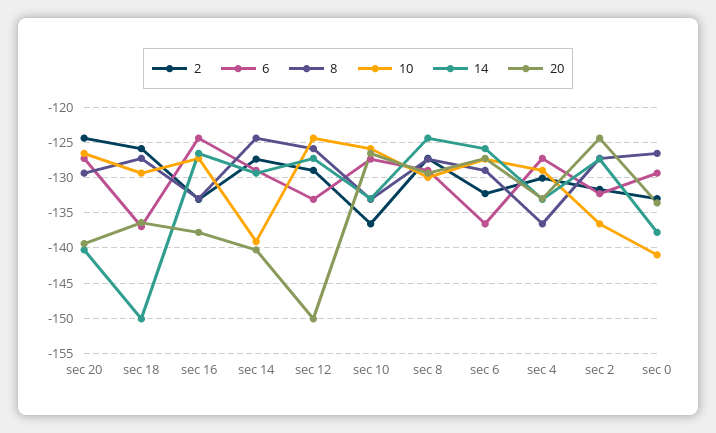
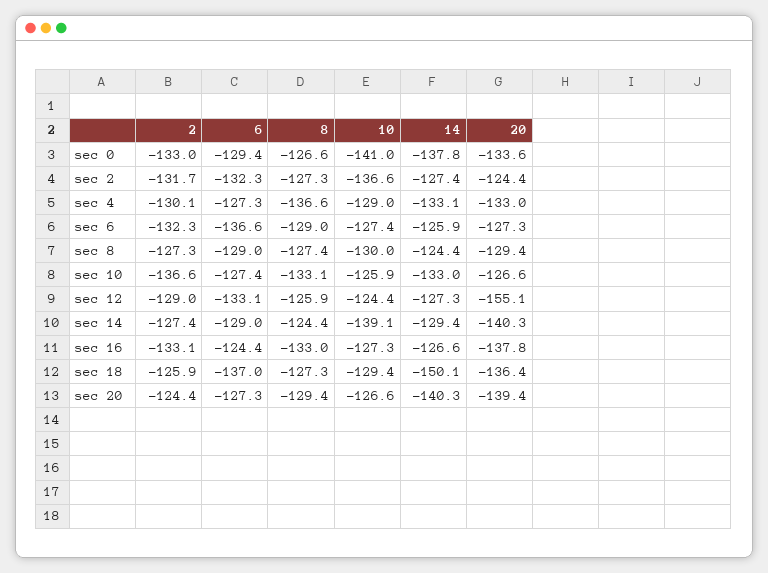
20, sec 12: -150 -> -155.1

